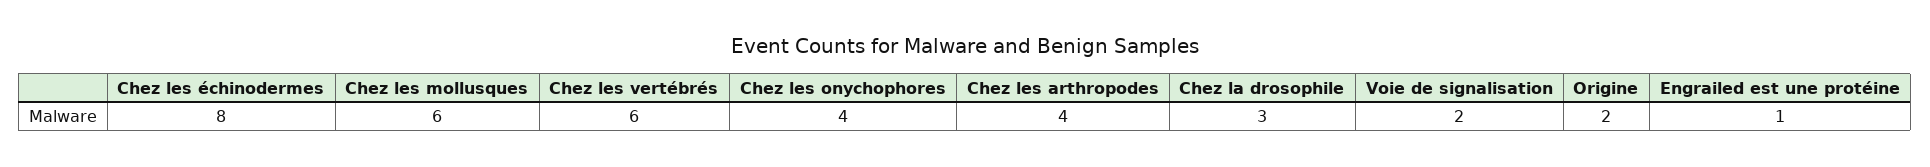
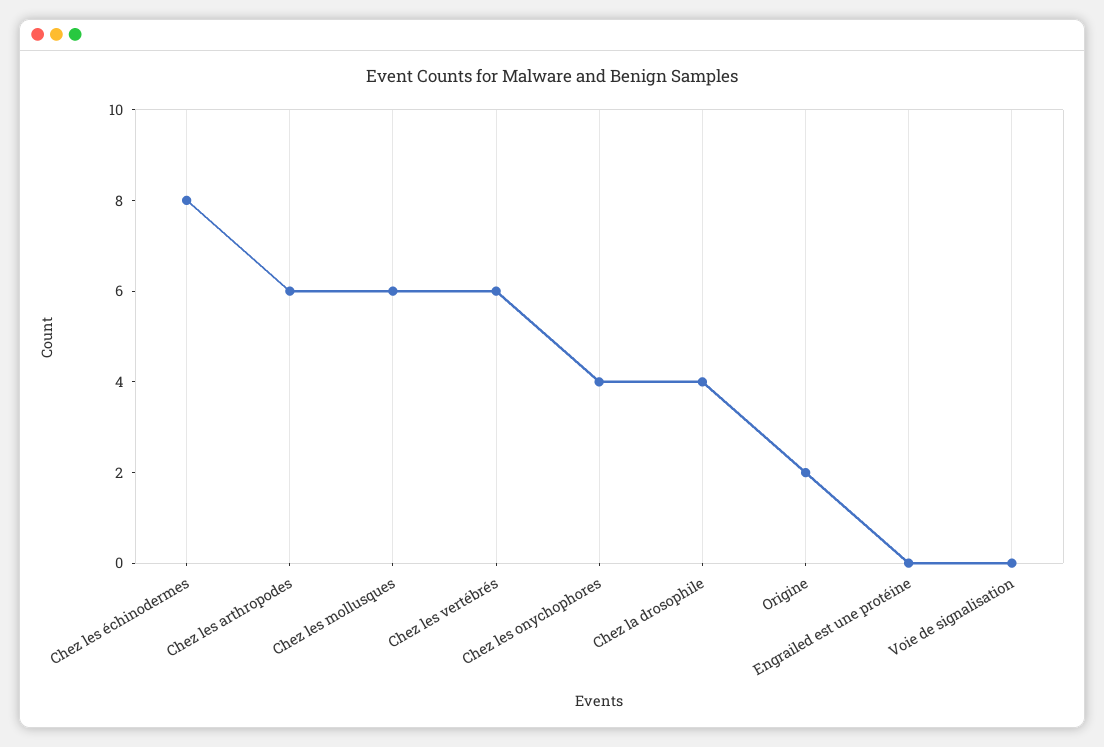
Chez les arthropodes: 4 -> 6
Chez la drosophile: 3 -> 4
Voie de signalisation: 2 -> 0
Engrailed est une protéine: 1 -> 0

